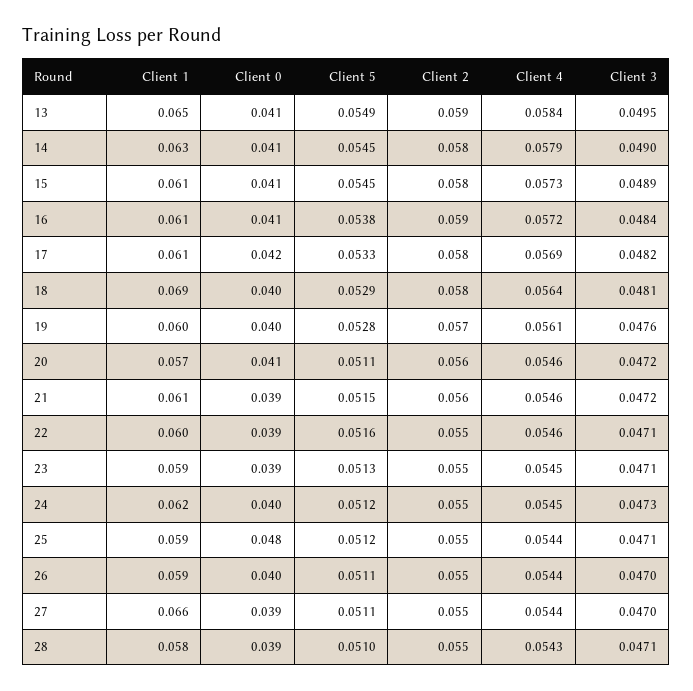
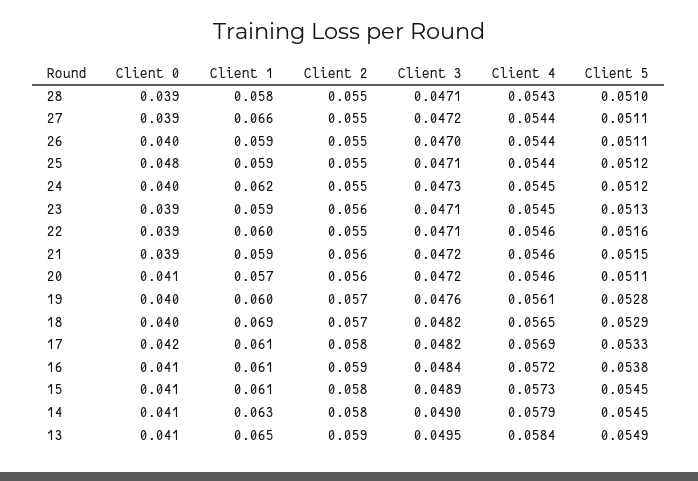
Client 2, 18: 0.058 -> 0.057
Client 4, 18: 0.0564 -> 0.0565
Client 3, 18: 0.0481 -> 0.0482
Client 1, 21: 0.061 -> 0.059
Client 2, 23: 0.055 -> 0.056
Client 3, 27: 0.047 -> 0.0472

